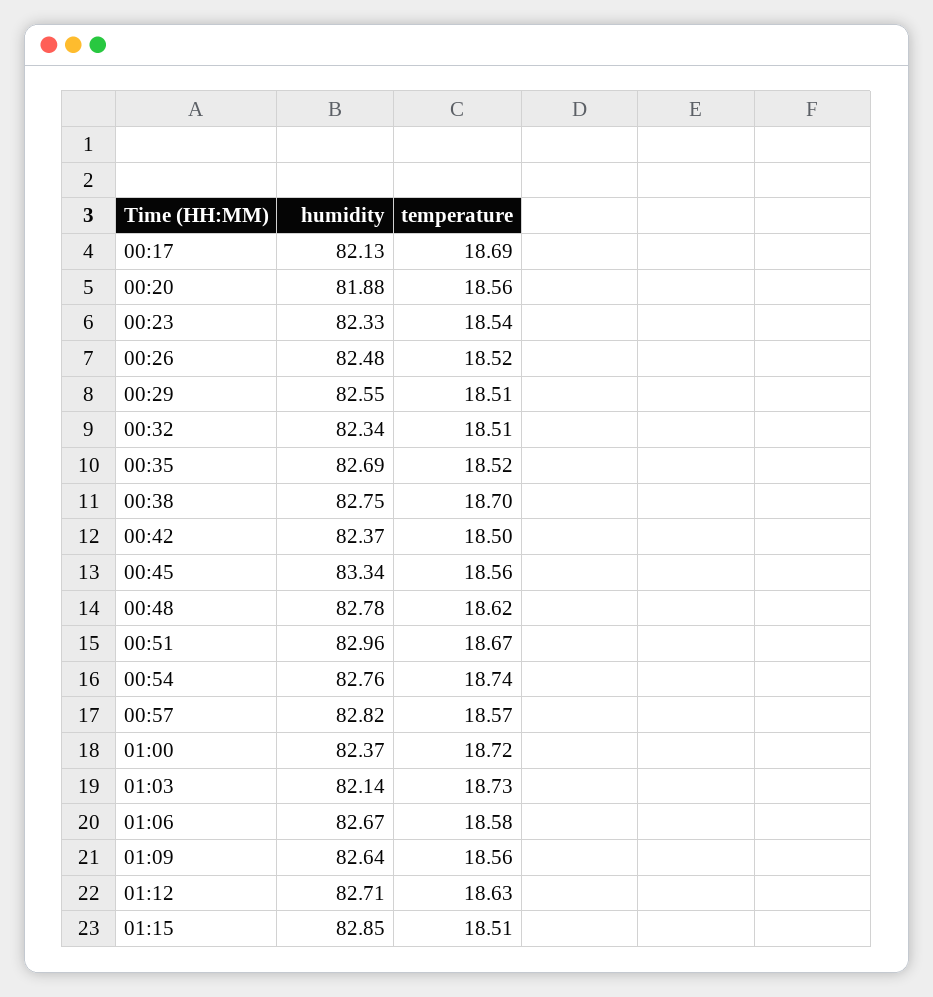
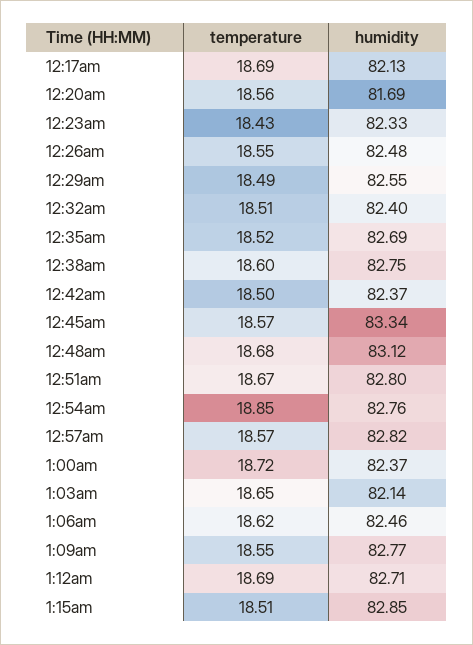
humidity, 00:20: 81.88 -> 81.69
temperature, 00:23: 18.54 -> 18.43
temperature, 00:26: 18.52 -> 18.55
temperature, 00:29: 18.51 -> 18.49
humidity, 00:32: 82.34 -> 82.4
temperature, 00:38: 18.7 -> 18.6
temperature, 00:45: 18.56 -> 18.57
humidity, 00:48: 82.78 -> 83.12
temperature, 00:48: 18.62 -> 18.68
humidity, 00:51: 82.96 -> 82.8
temperature, 00:54: 18.74 -> 18.85
temperature, 01:03: 18.73 -> 18.65
humidity, 01:06: 82.67 -> 82.46
temperature, 01:06: 18.58 -> 18.62
humidity, 01:09: 82.64 -> 82.77
temperature, 01:09: 18.56 -> 18.55
temperature, 01:12: 18.63 -> 18.69

